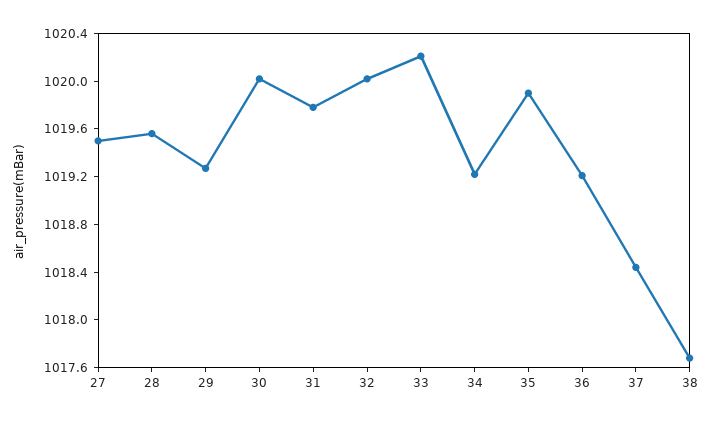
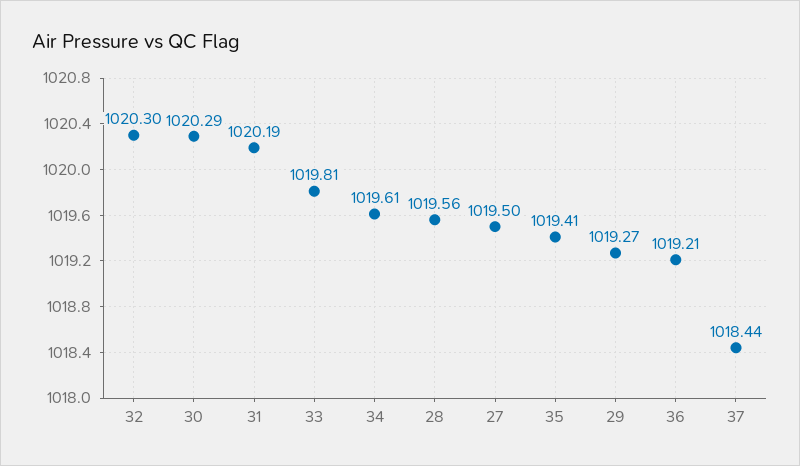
30: 1020 -> 1020.29
31: 1019.8 -> 1020.19
32: 1020 -> 1020.3
33: 1020.2 -> 1019.81
34: 1019.2 -> 1019.61
35: 1019.9 -> 1019.41
38: 1017.7 -> none

